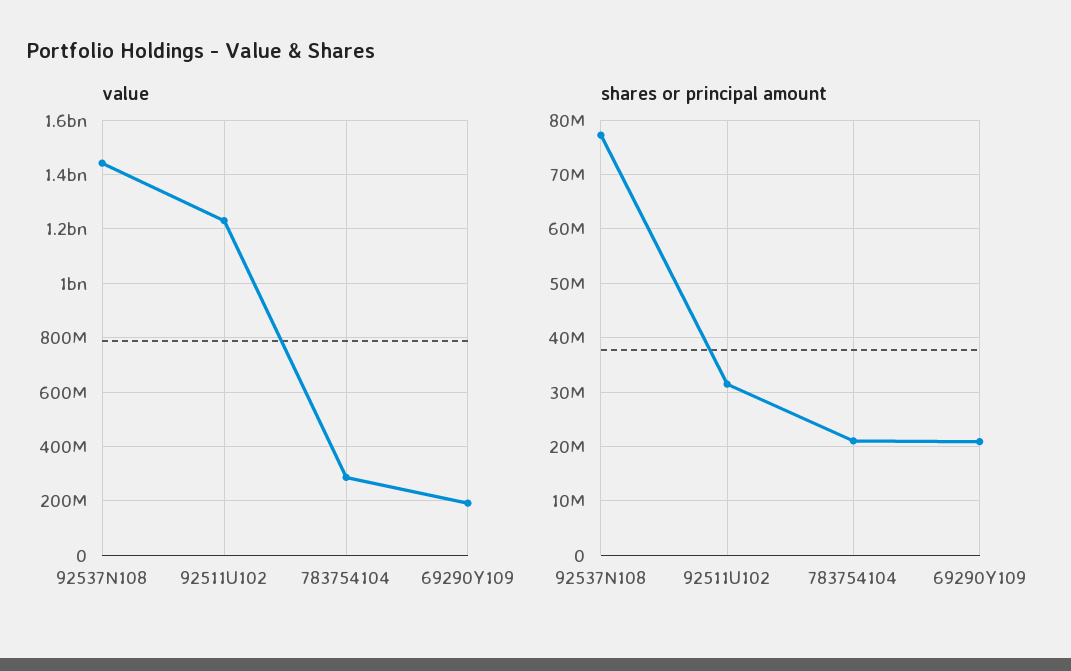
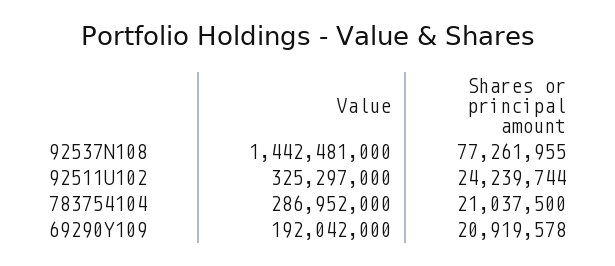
value, 92511U102: 1225000000 -> 325297000
shares or principal amount, 92511U102: 32000000 -> 24239744

